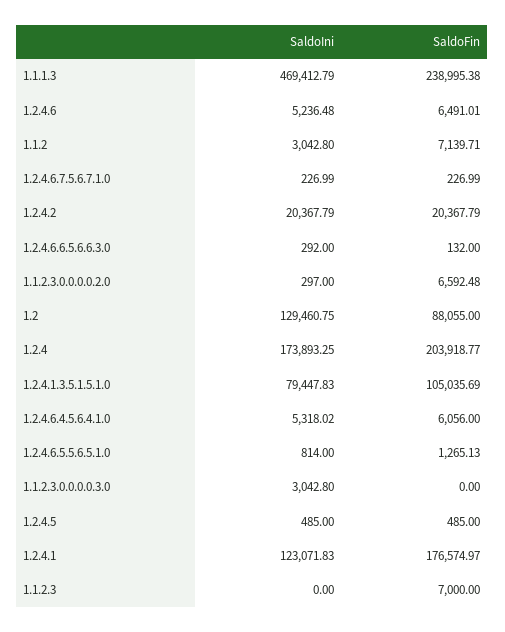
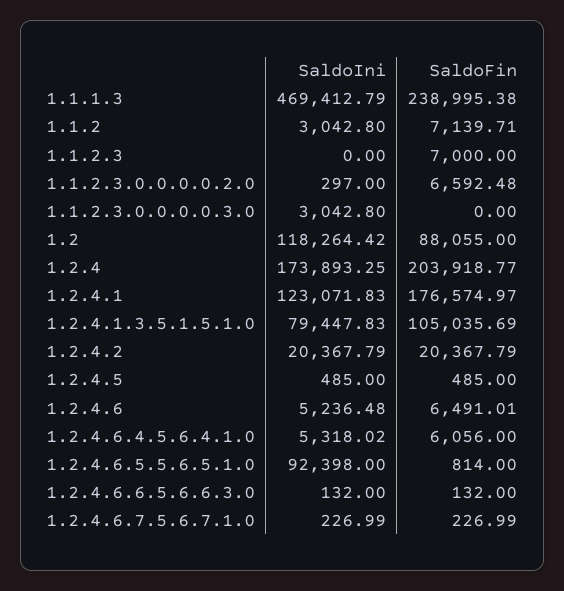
SaldoIni, 1.2.4.6.6.5.6.6.3.0: 292 -> 132
SaldoIni, 1.2: 129460.75 -> 118264.42
SaldoIni, 1.2.4.6.5.5.6.5.1.0: 814 -> 92398
SaldoFin, 1.2.4.6.5.5.6.5.1.0: 1265.13 -> 814

